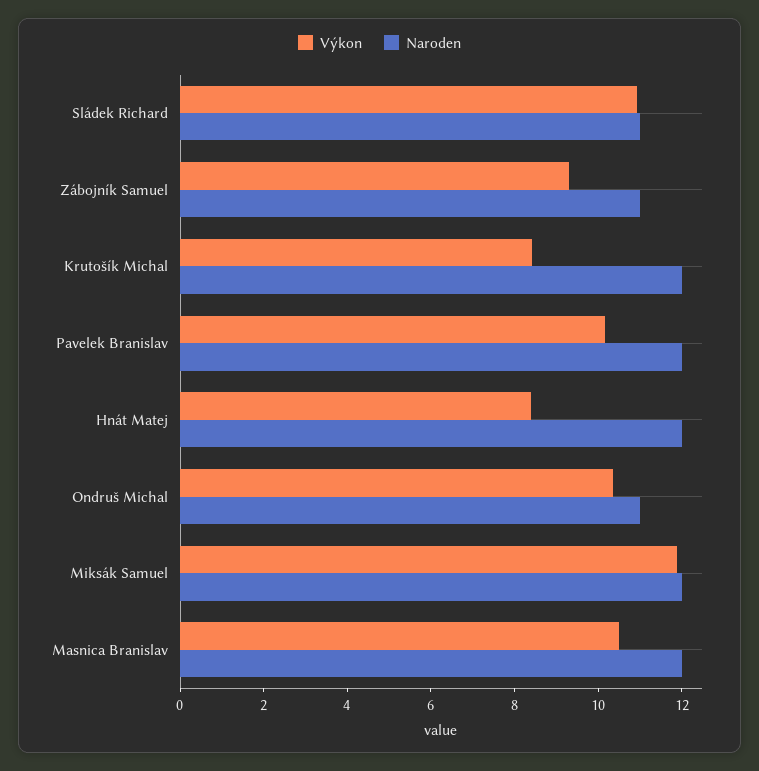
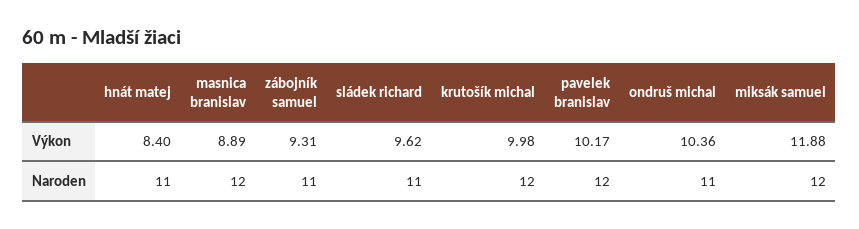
Výkon, Sládek Richard: 11 -> 9.62
Výkon, Krutošík Michal: 8.5 -> 9.98
Naroden, Hnát Matej: 12 -> 11
Výkon, Masnica Branislav: 10.5 -> 8.89

